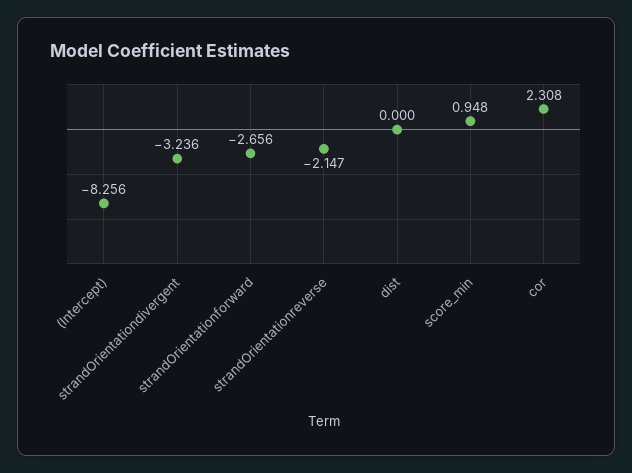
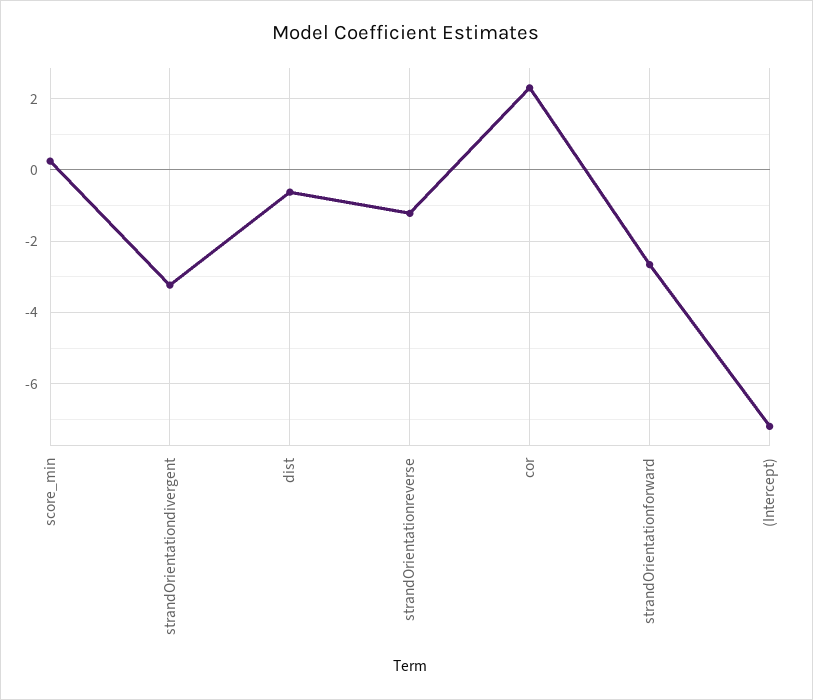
(Intercept): -8.256 -> -7.2
strandOrientationreverse: -2.147 -> -1.2
dist: 0 -> -0.6
score_min: 0.948 -> 0.2

